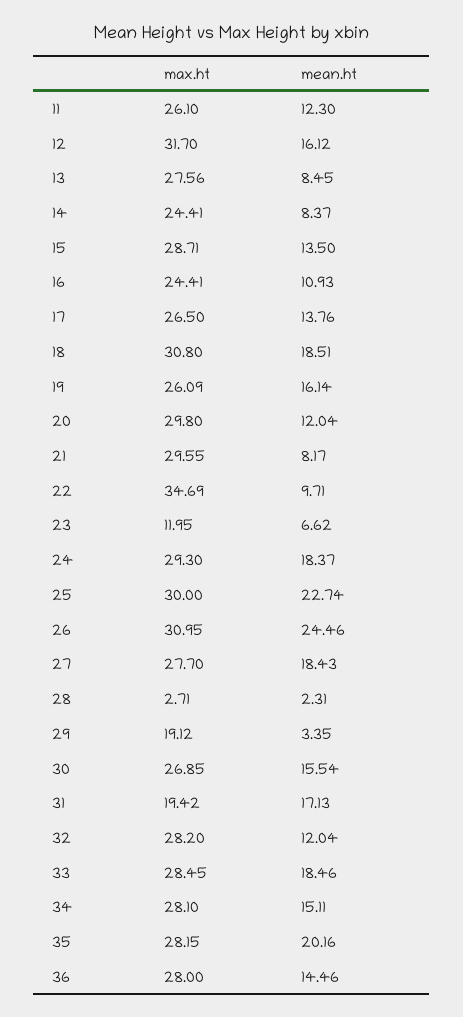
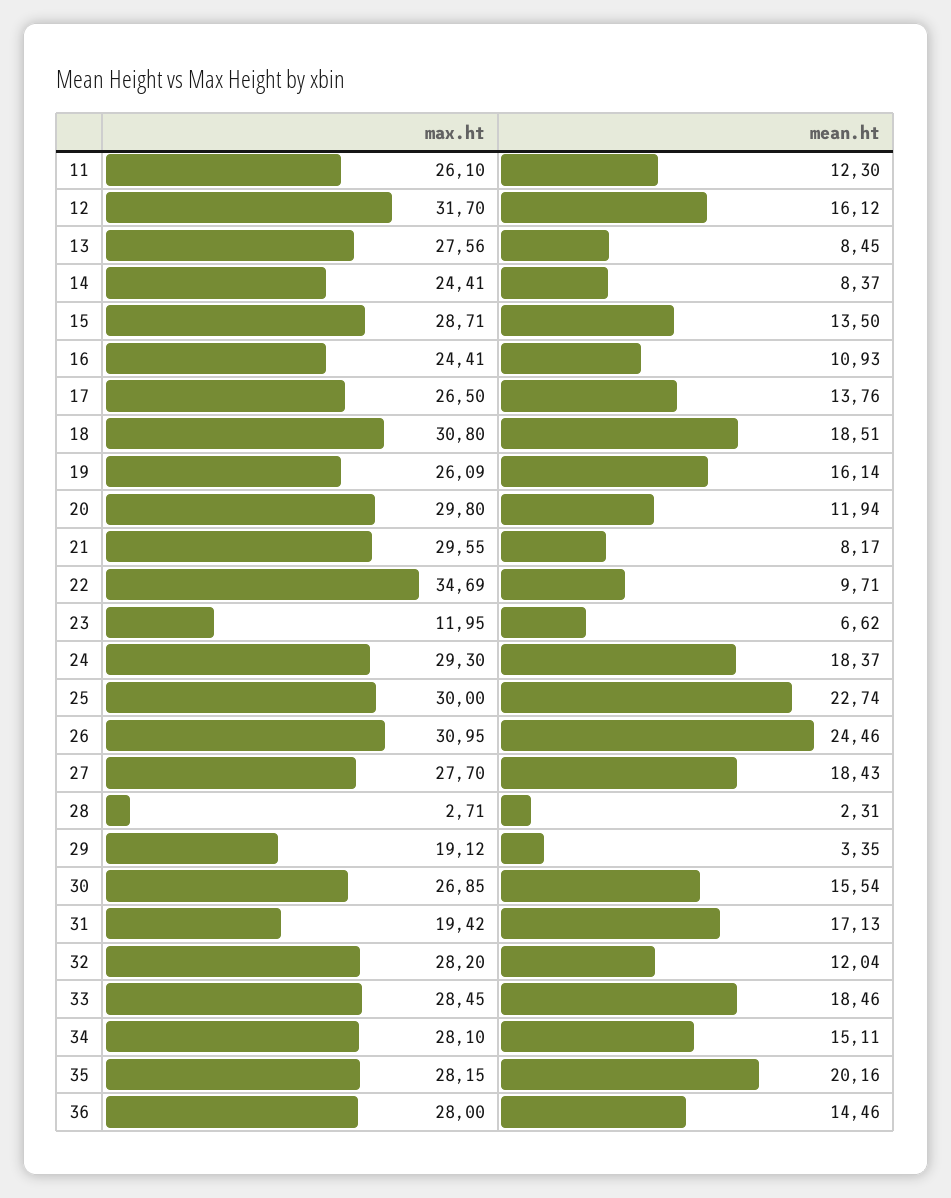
mean.ht, 20: 12.04 -> 11.94

